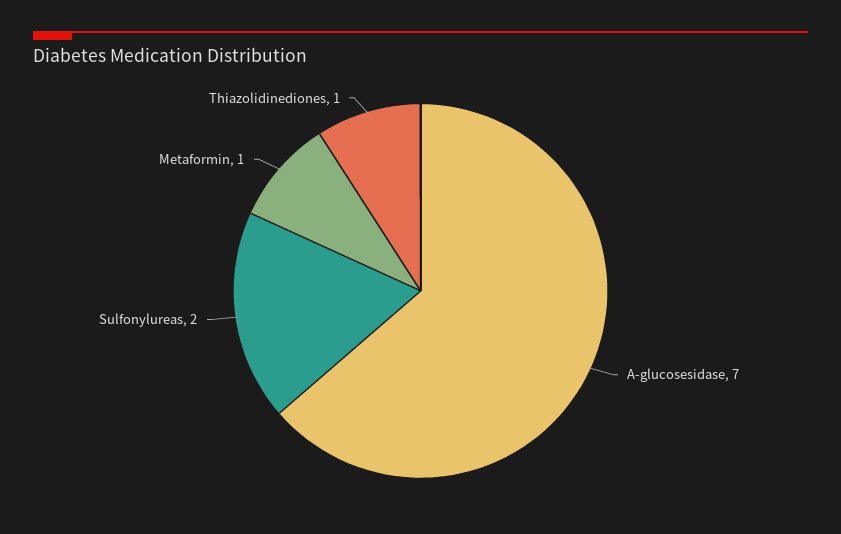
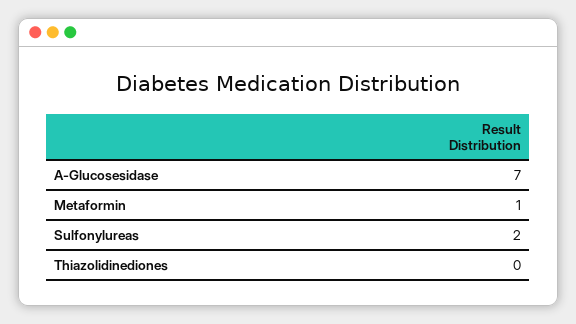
Thiazolidinediones: 1 -> 0

